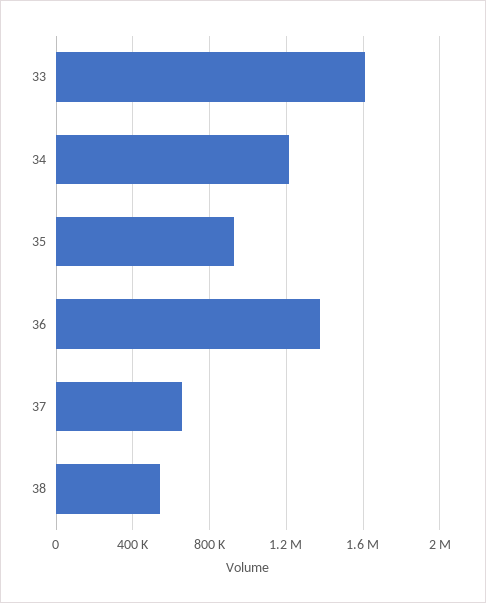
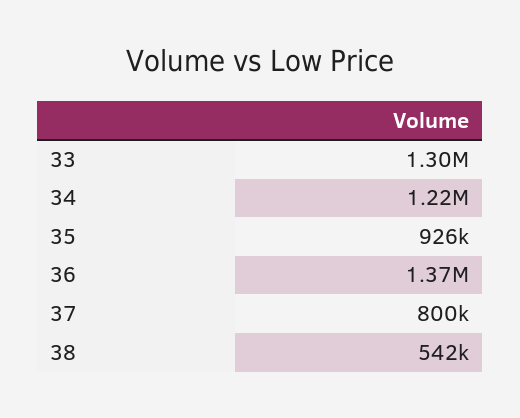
33: 1600000 -> 1300000
37: 650000 -> 800000

